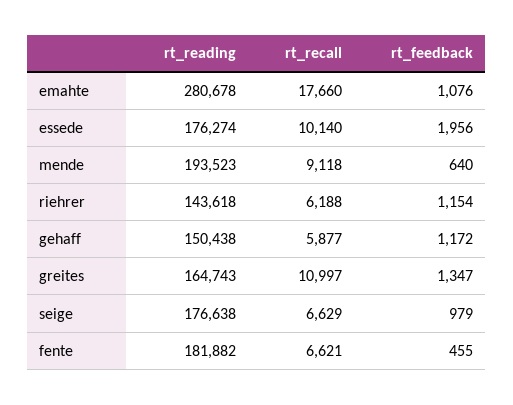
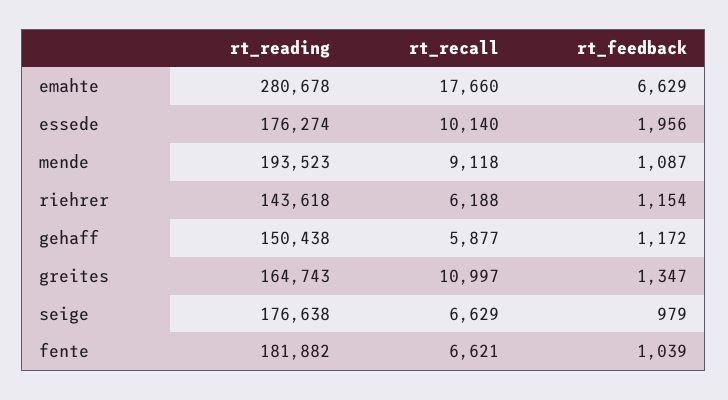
rt_feedback, emahte: 1076 -> 6629
rt_feedback, mende: 640 -> 1087
rt_feedback, fente: 455 -> 1039

